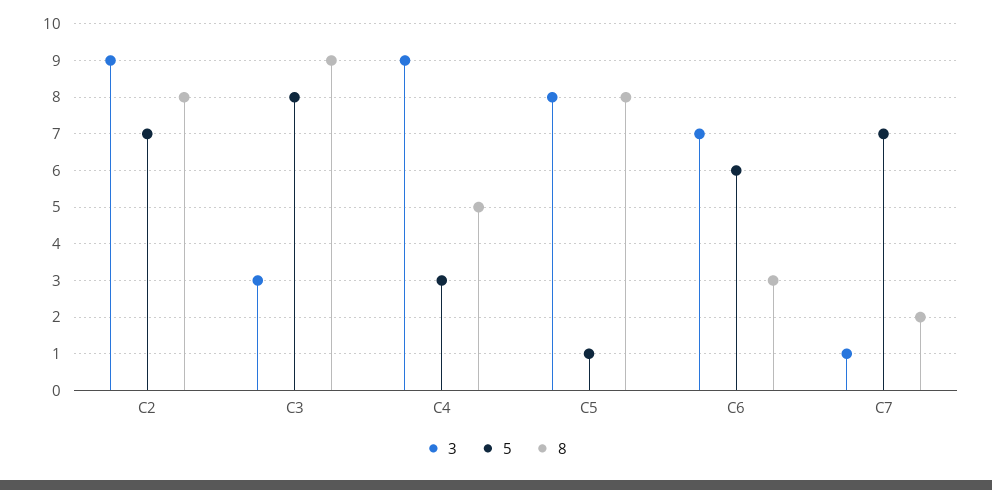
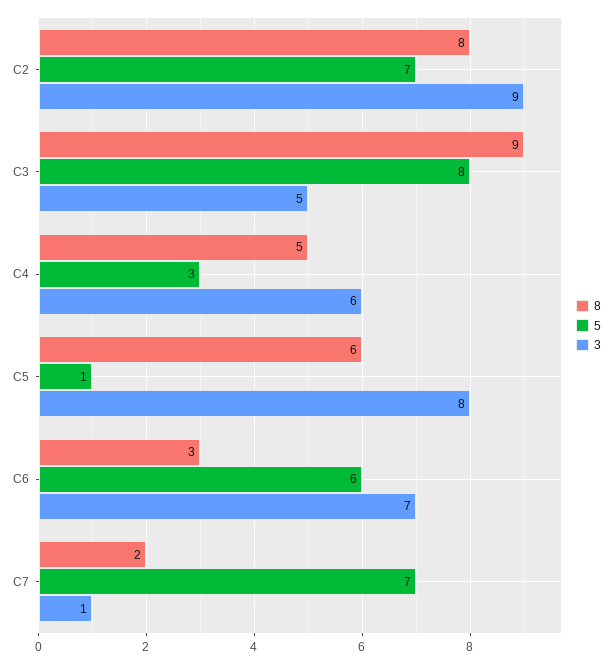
3, C3: 3 -> 5
3, C4: 9 -> 6
8, C5: 8 -> 6

